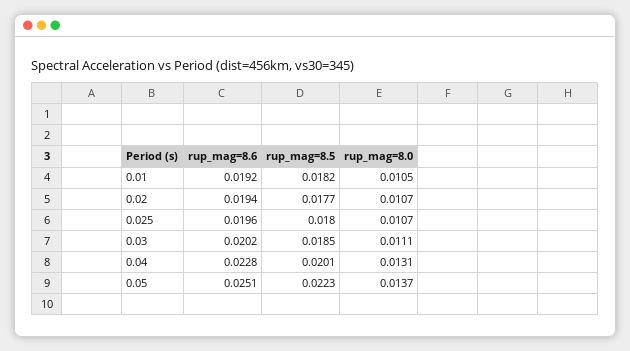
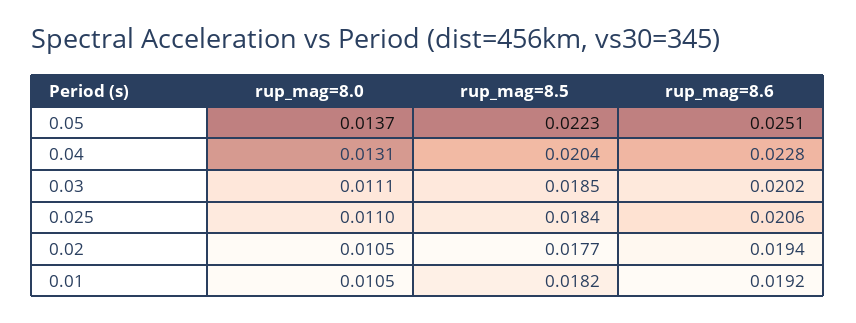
rup_mag=8.0, 0.02: 0.0107 -> 0.0105
rup_mag=8.6, 0.025: 0.0196 -> 0.0206
rup_mag=8.5, 0.025: 0.018 -> 0.0184
rup_mag=8.0, 0.025: 0.0107 -> 0.011
rup_mag=8.5, 0.04: 0.0201 -> 0.0204

